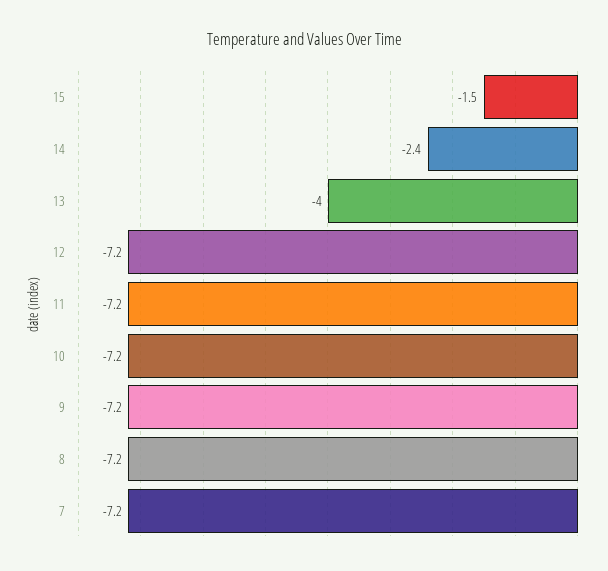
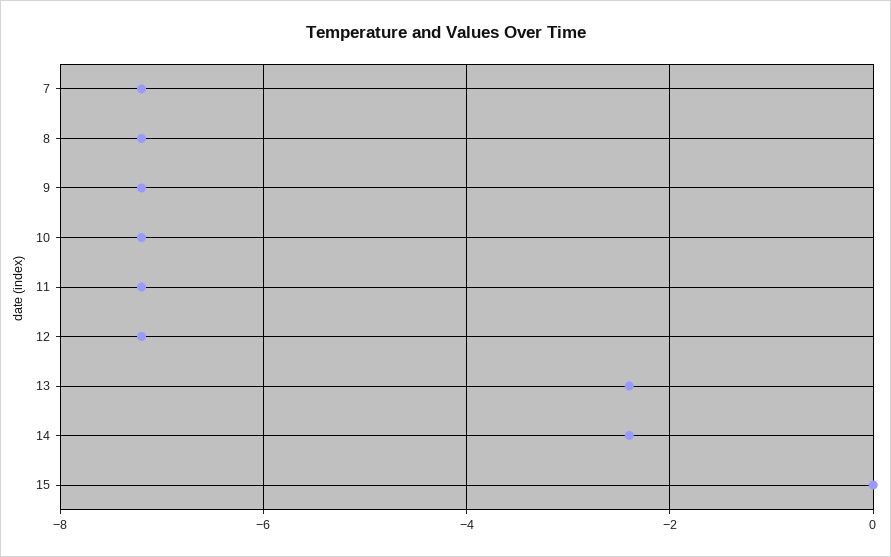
15: -1.5 -> 0
13: -4 -> -2.5

